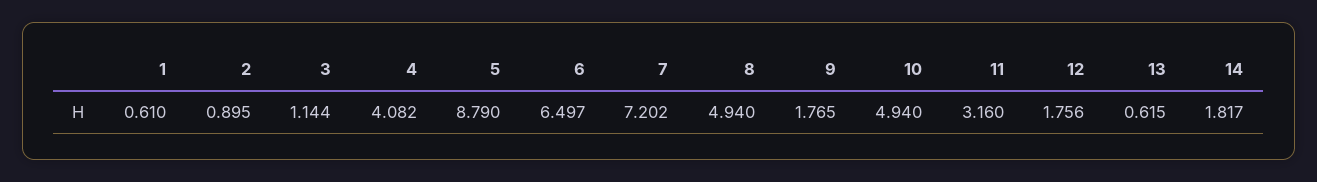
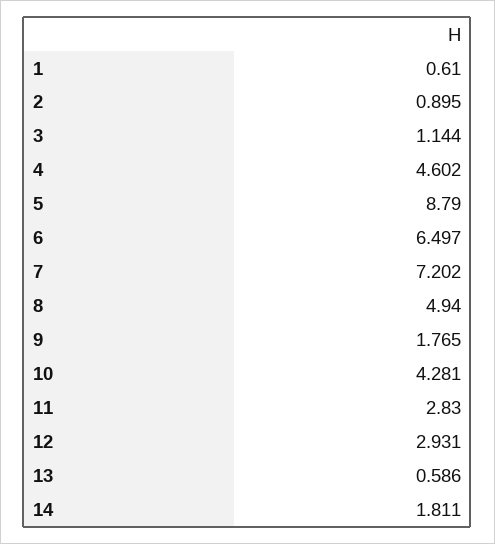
4: 4.082 -> 4.602
10: 4.94 -> 4.281
11: 3.16 -> 2.83
12: 1.756 -> 2.931
13: 0.615 -> 0.586
14: 1.817 -> 1.811

